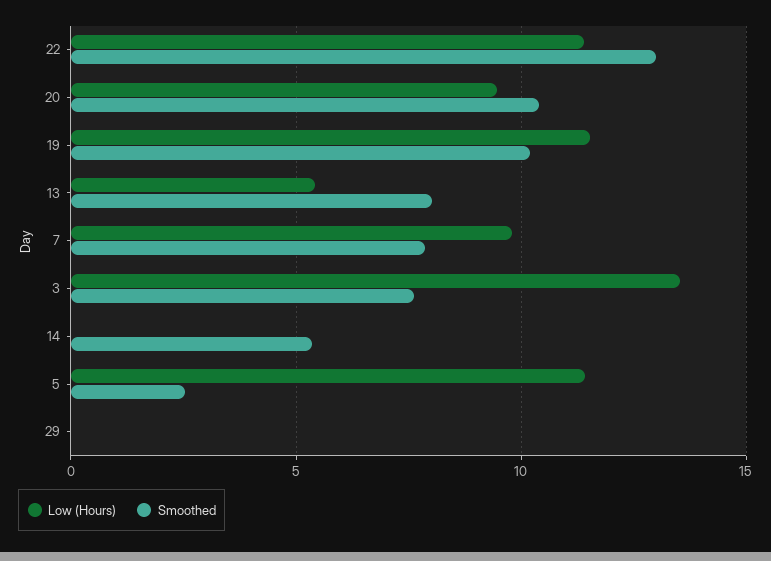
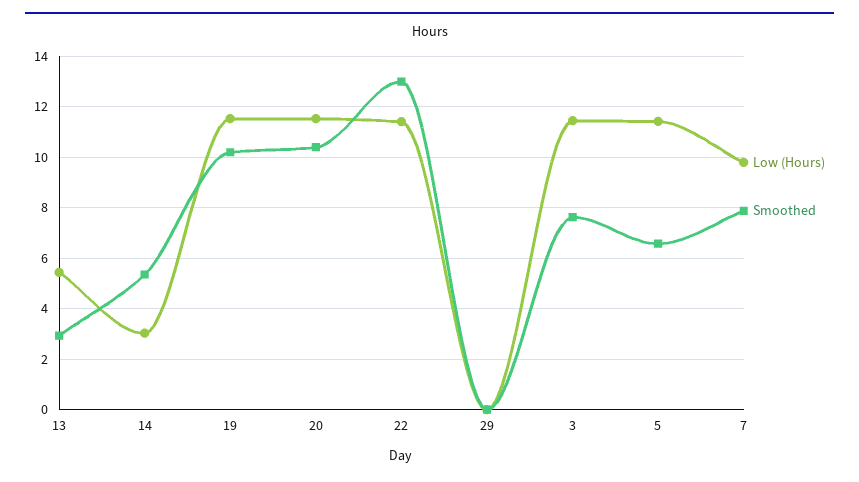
Low (Hours), 20: 9.5 -> 11.5
Smoothed, 13: 8 -> 3
Low (Hours), 3: 13.5 -> 11.5
Low (Hours), 14: 0 -> 3
Smoothed, 5: 2.5 -> 6.5

